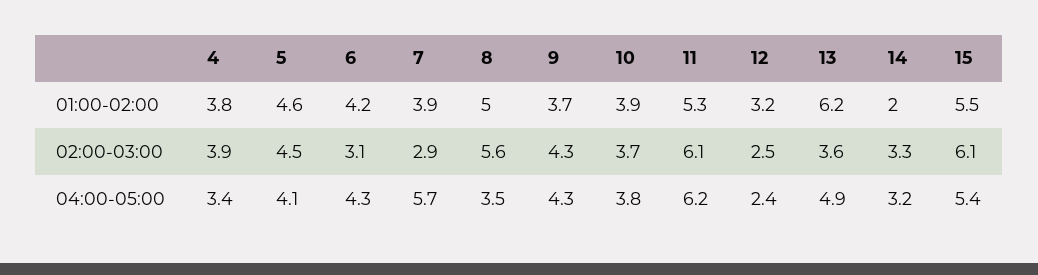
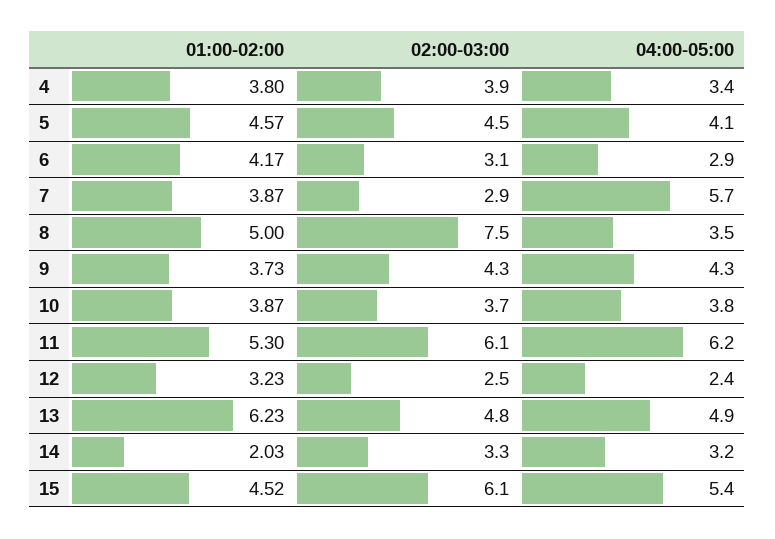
15, 01:00-02:00: 5.5 -> 4.52
8, 02:00-03:00: 5.6 -> 7.5
13, 02:00-03:00: 3.6 -> 4.8
6, 04:00-05:00: 4.3 -> 2.9

